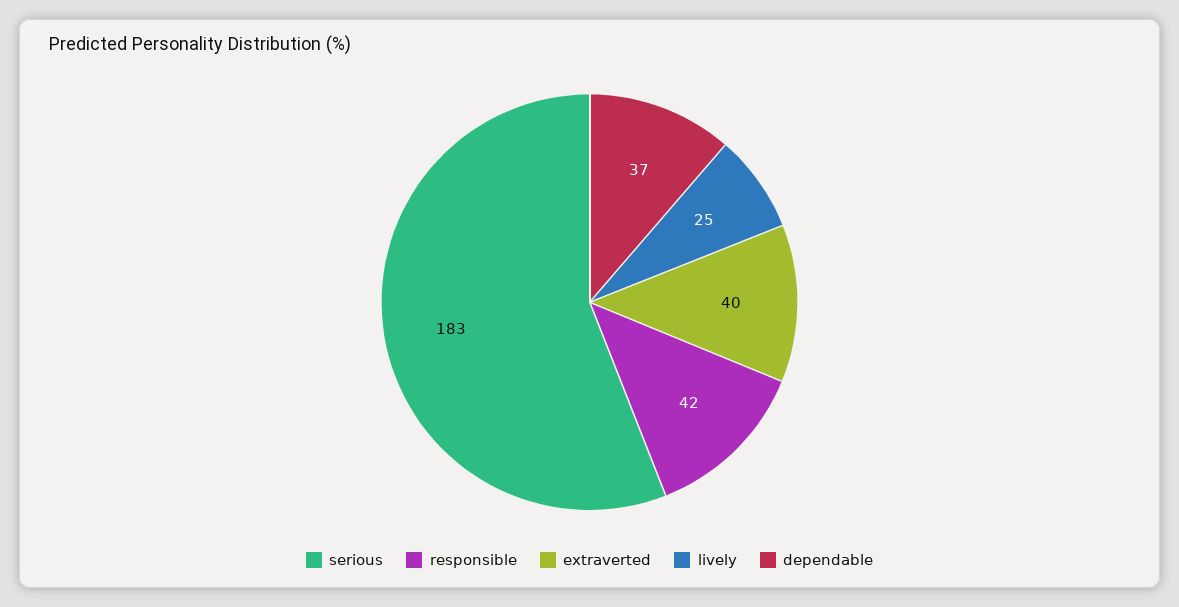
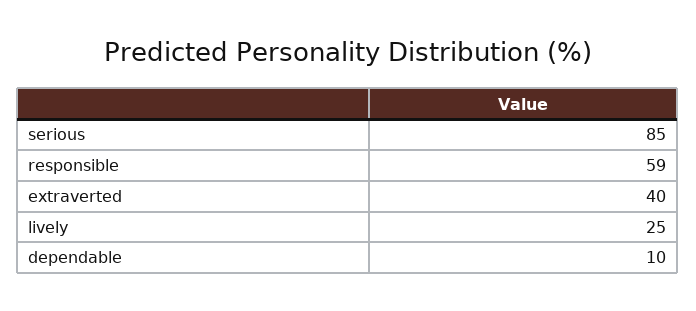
serious: 183 -> 85
responsible: 42 -> 59
dependable: 37 -> 10

